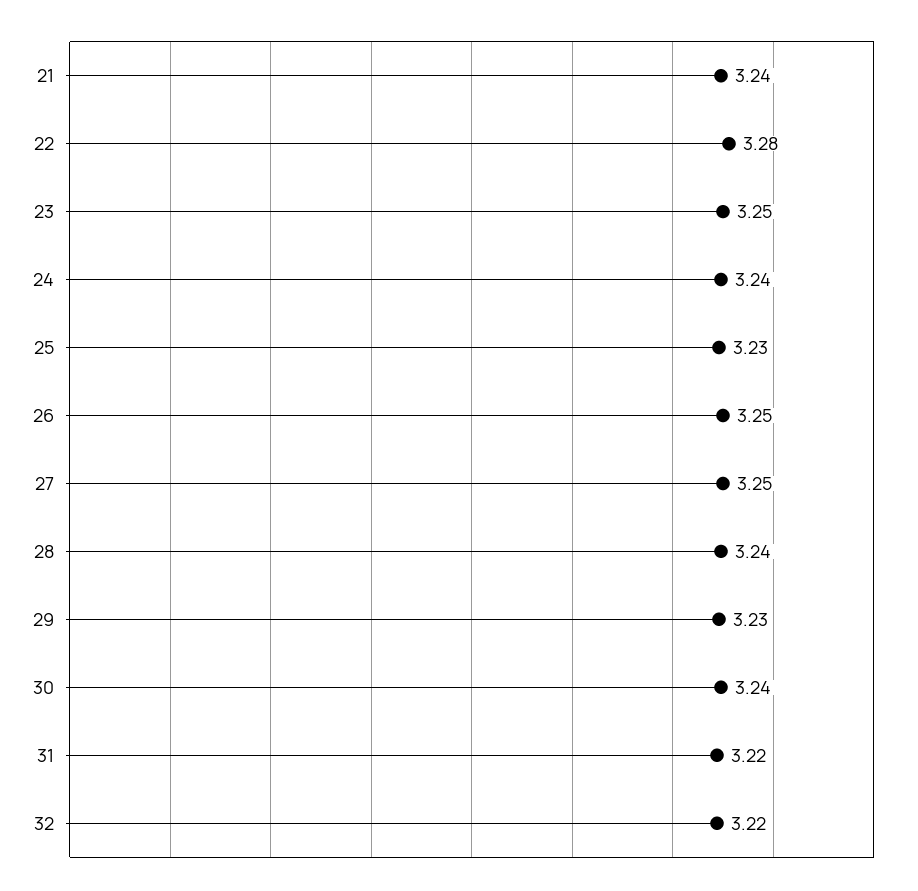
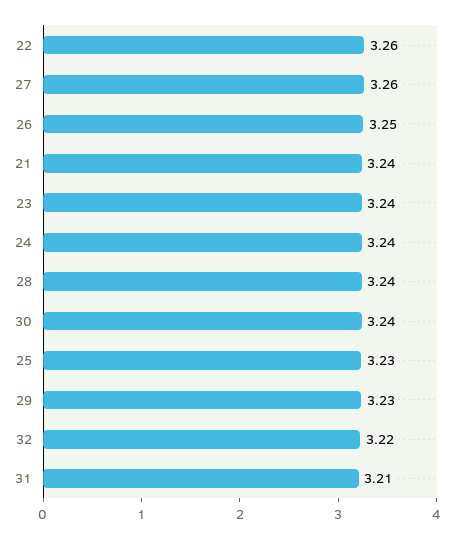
22: 3.28 -> 3.26
23: 3.25 -> 3.24
27: 3.25 -> 3.26
31: 3.22 -> 3.21

